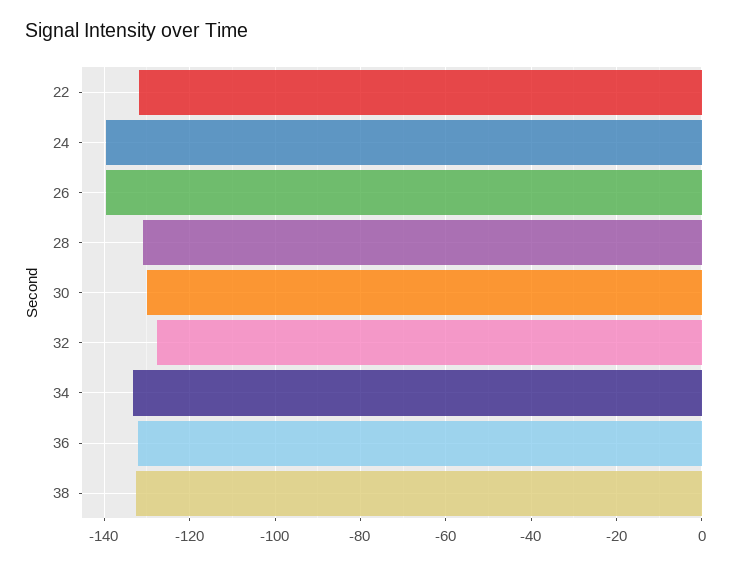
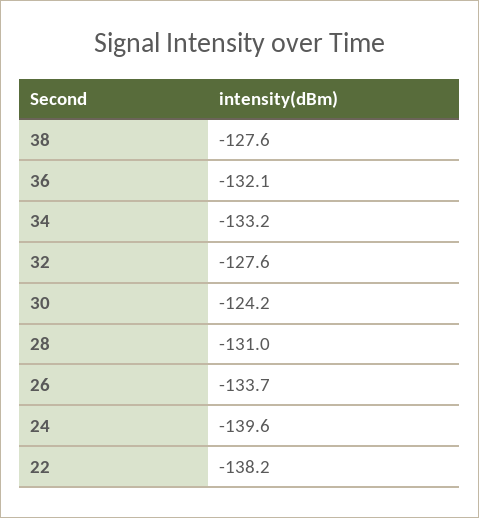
22: -132 -> -138.2
26: -140 -> -133.7
30: -130 -> -124.2
38: -132 -> -127.6

